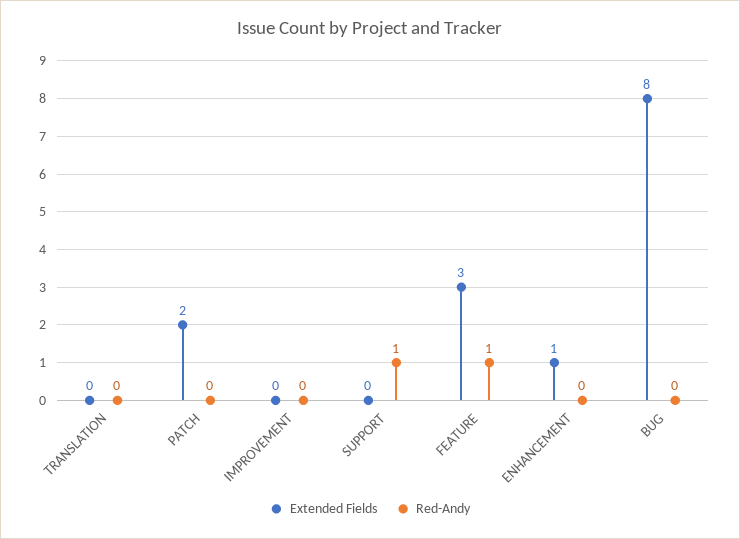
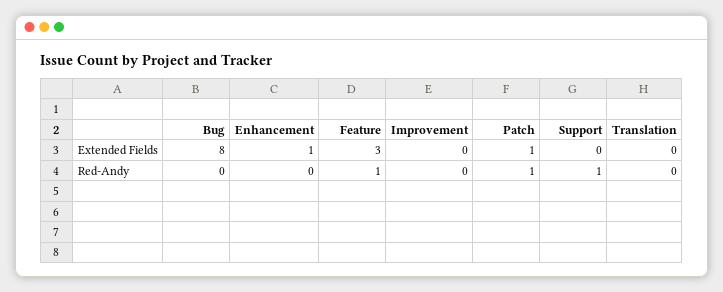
Extended Fields, PATCH: 2 -> 1
Red-Andy, PATCH: 0 -> 1

